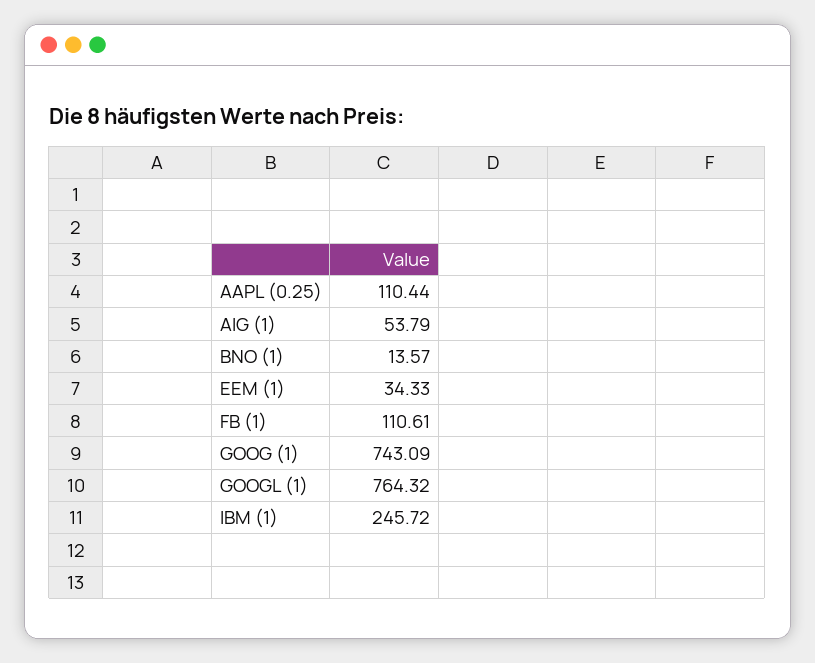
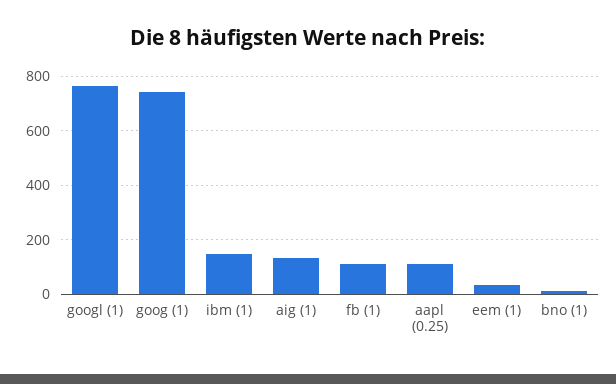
AIG (1): 53.79 -> 125
IBM (1): 245.72 -> 150

